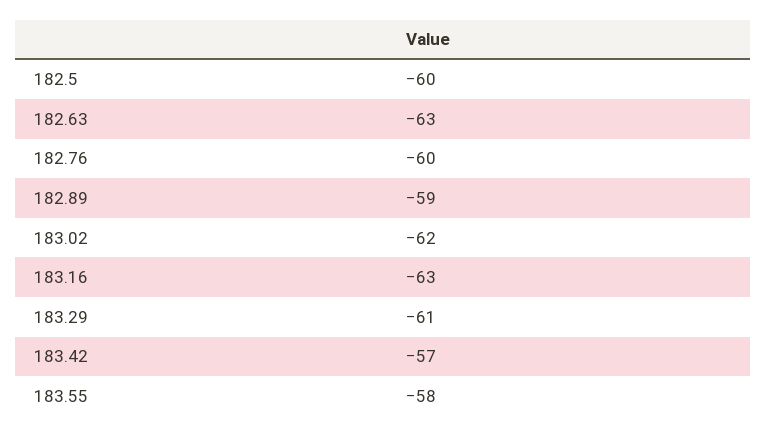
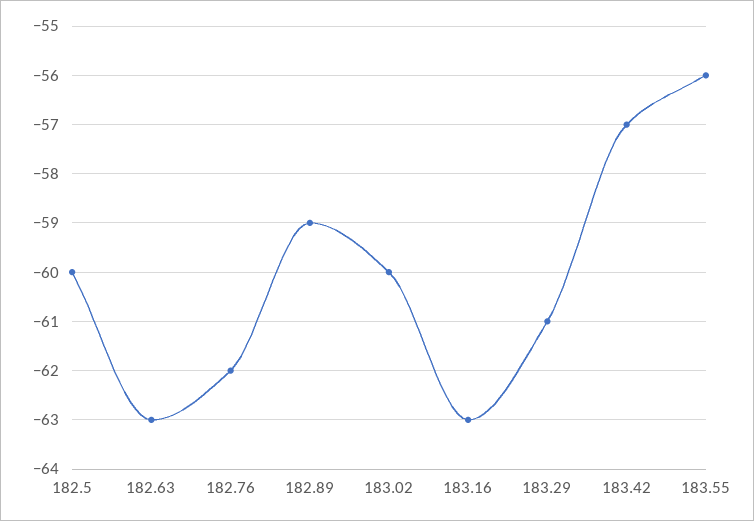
182.76: -60 -> -62
183.02: -62 -> -60
183.55: -58 -> -56

